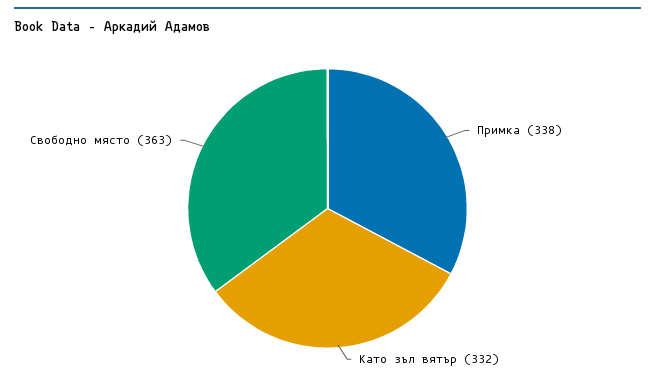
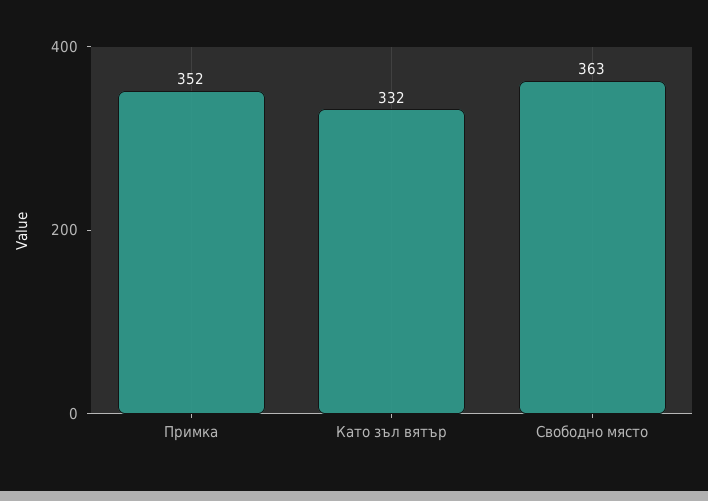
Примка: 338 -> 352

